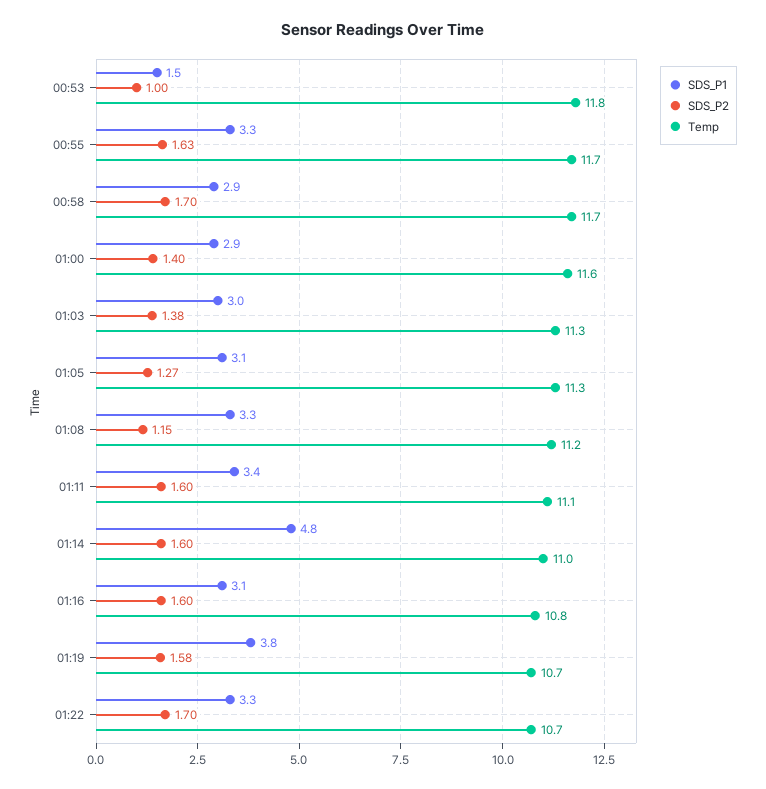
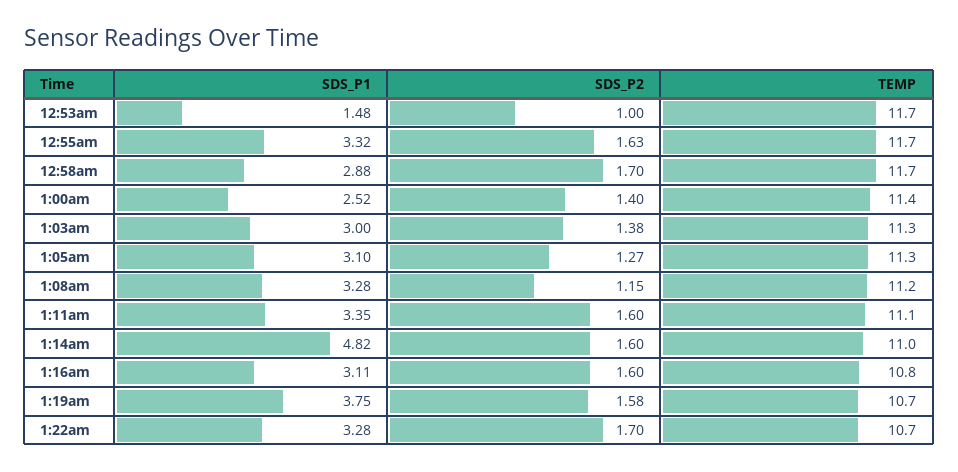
Temp, 00:53: 11.8 -> 11.7
SDS_P1, 01:00: 2.9 -> 2.52
Temp, 01:00: 11.6 -> 11.4

